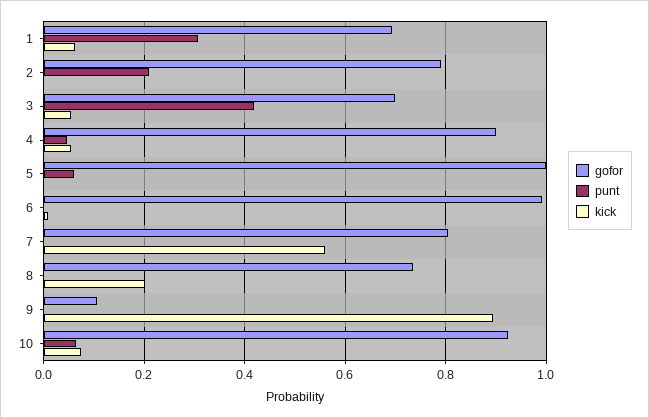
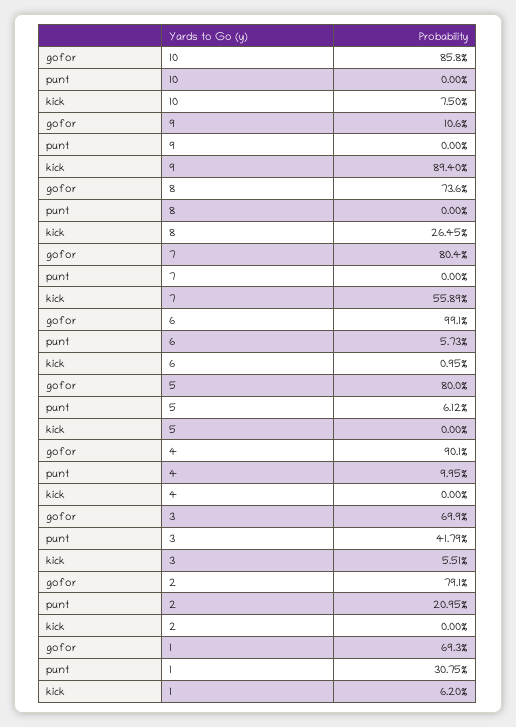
punt, 4: 0.04 -> 0.0995
kick, 4: 0.06 -> 0
gofor, 5: 1 -> 0.8
punt, 6: 0 -> 0.0573
kick, 8: 0.2 -> 0.2645
gofor, 10: 0.92 -> 0.858
punt, 10: 0.06 -> 0

